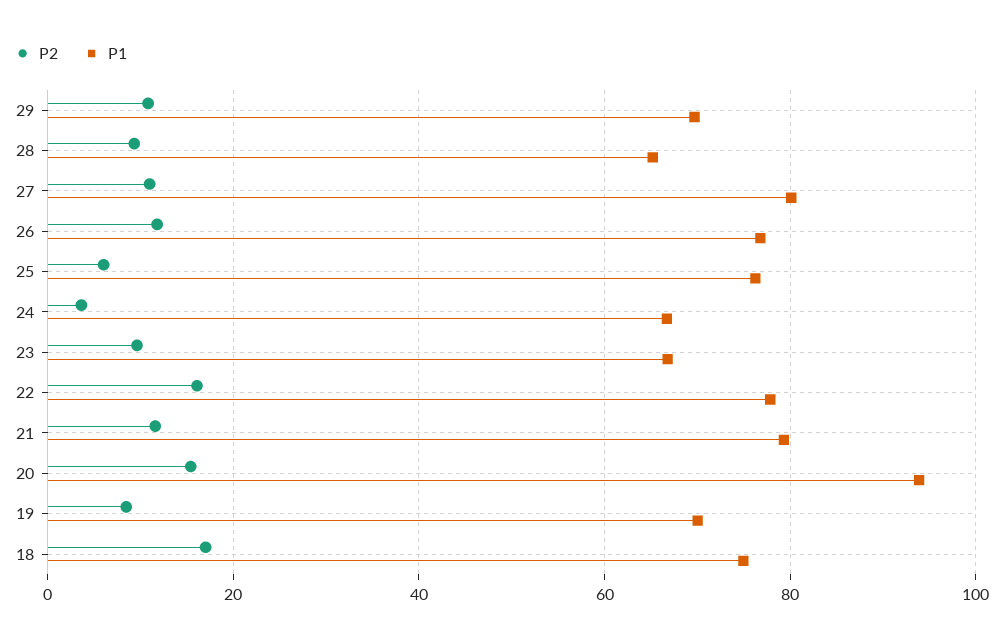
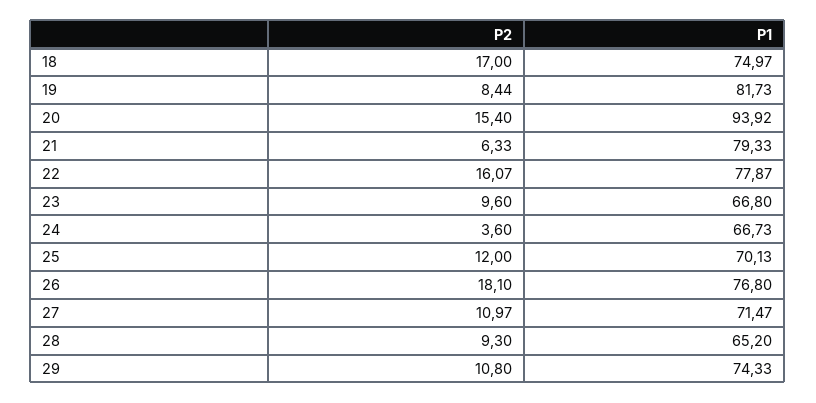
P1, 29: 70 -> 74.33
P1, 27: 80 -> 71.47
P2, 26: 12 -> 18.1
P2, 25: 6 -> 12
P1, 25: 76 -> 70.13
P2, 21: 12 -> 6.33
P1, 19: 70 -> 81.73

